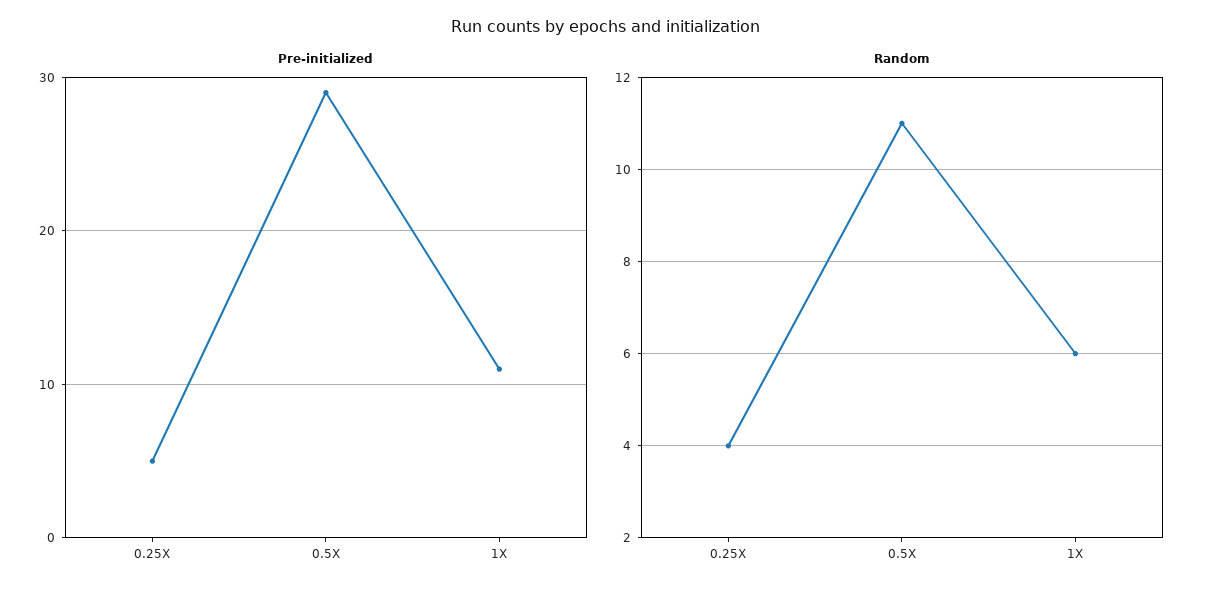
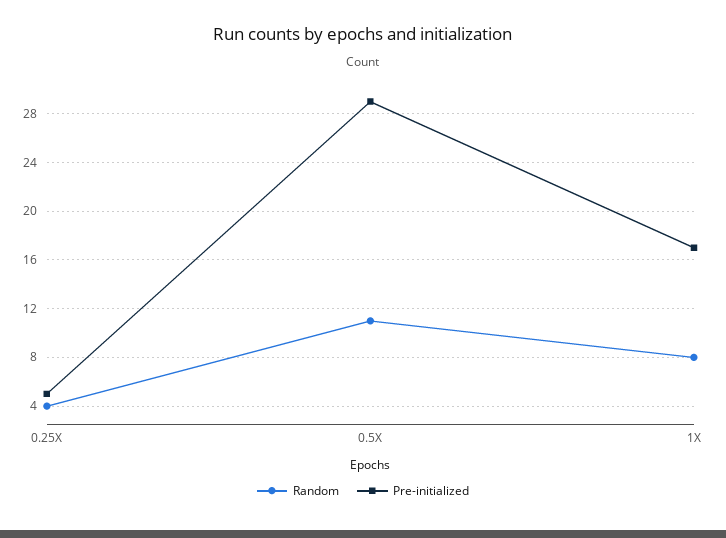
Pre-initialized, 1X: 11 -> 17
Random, 1X: 6 -> 8

